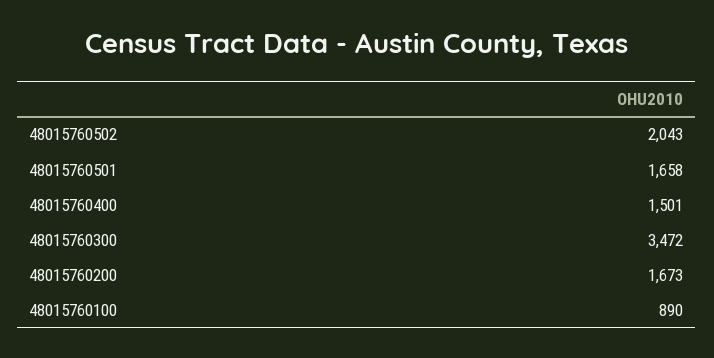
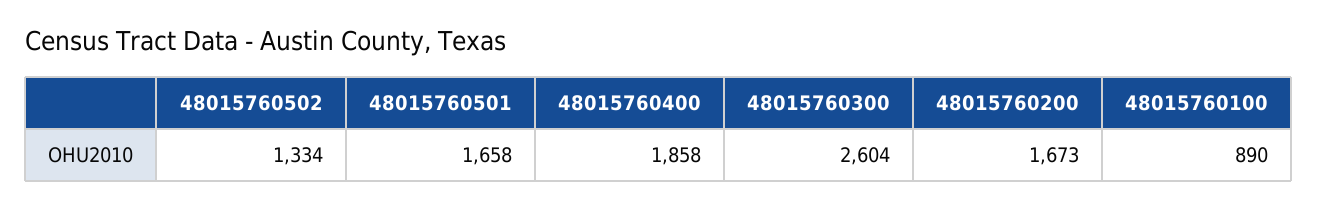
48015760502: 2043 -> 1334
48015760400: 1501 -> 1858
48015760300: 3472 -> 2604

